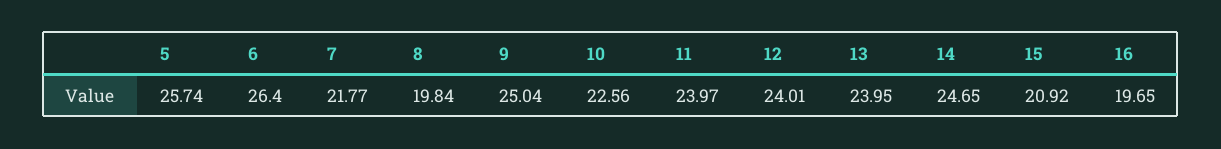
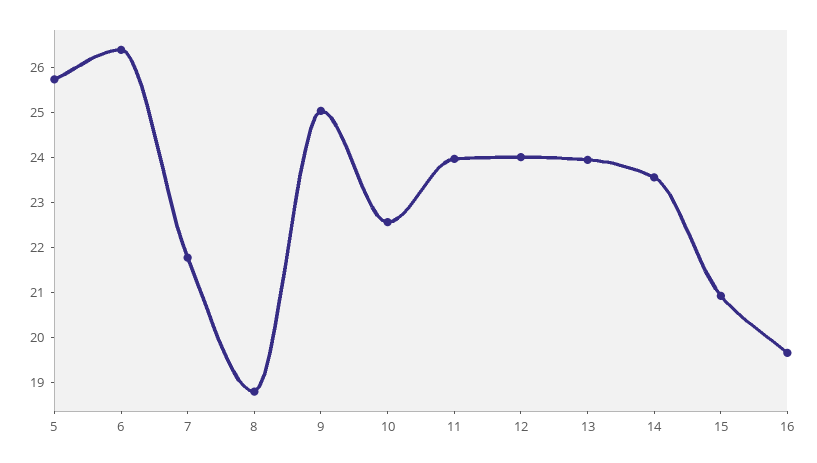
8: 19.84 -> 18.8
14: 24.65 -> 23.6

